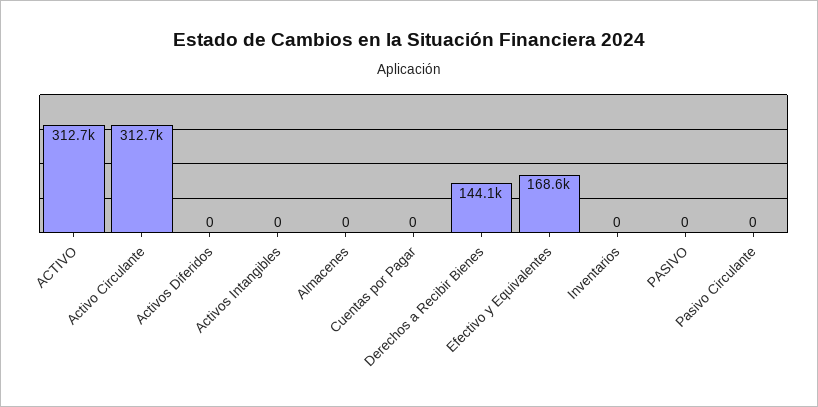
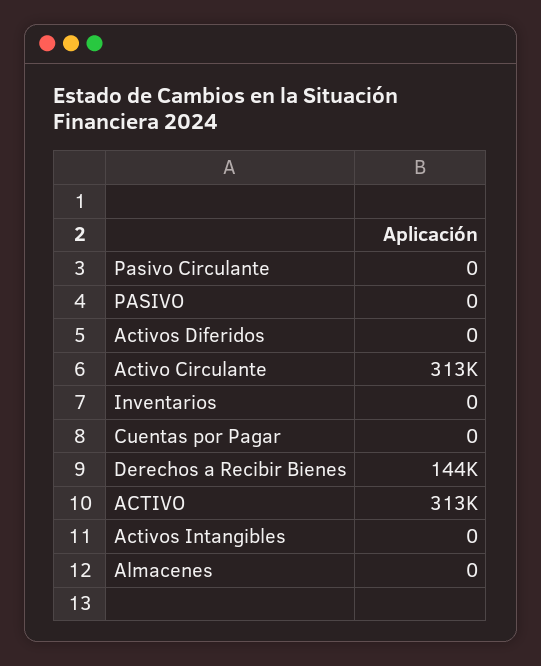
Efectivo y Equivalentes: 168600 -> none

